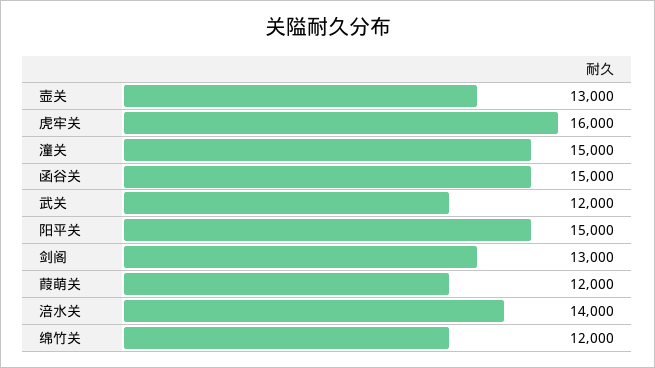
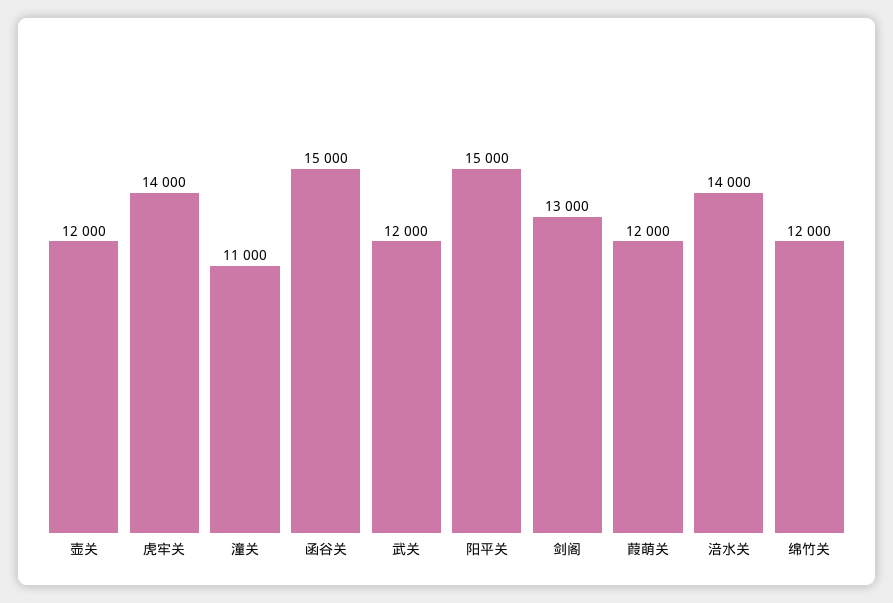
壶关: 13000 -> 12000
虎牢关: 16000 -> 14000
潼关: 15000 -> 11000

